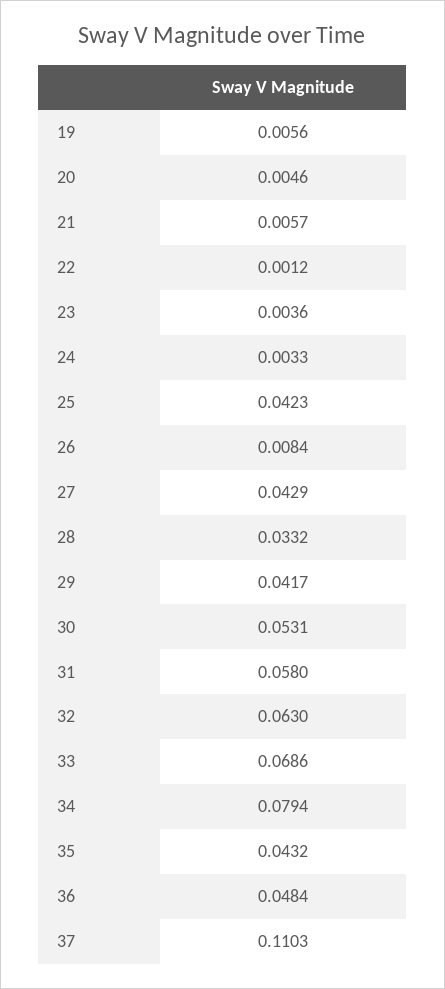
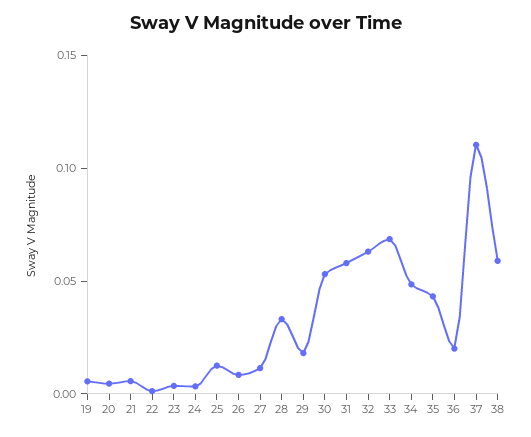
25: 0.0423 -> 0.01
27: 0.0429 -> 0.01
29: 0.0417 -> 0.02
34: 0.0794 -> 0.05
36: 0.0484 -> 0.02
38: none -> 0.06

